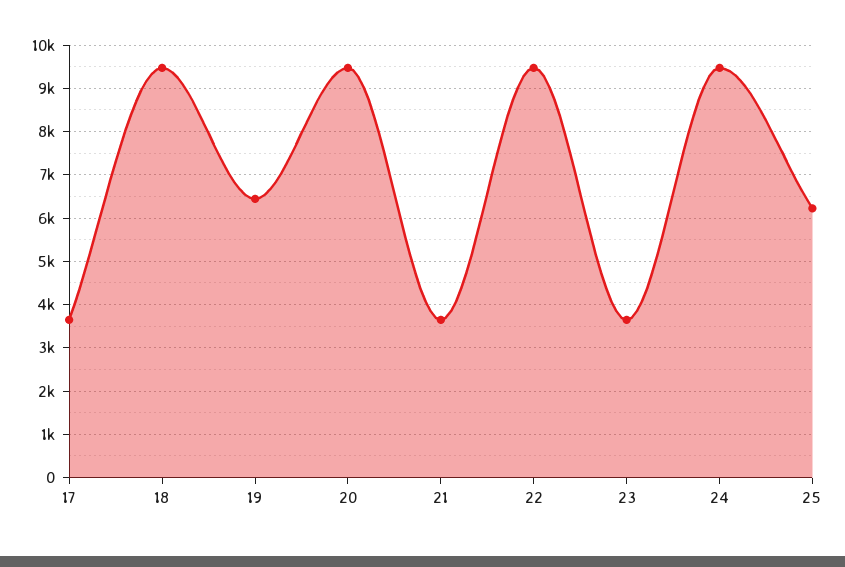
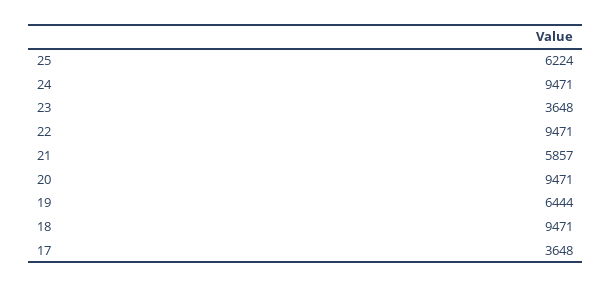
21: 3600 -> 5857

